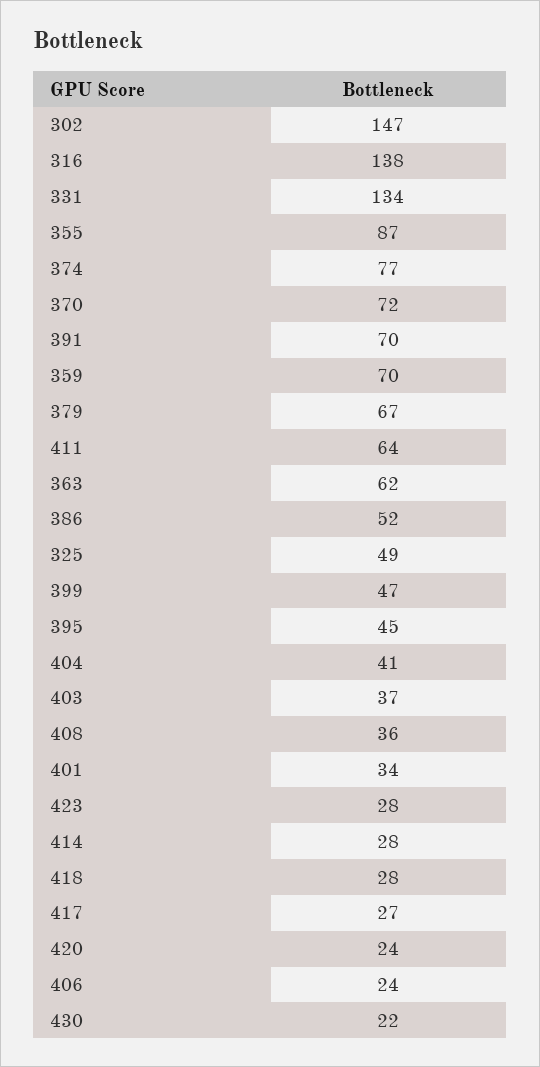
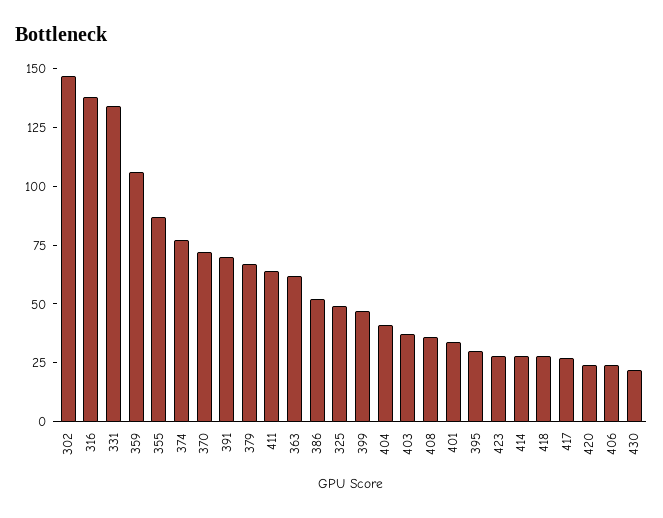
359: 70 -> 105
395: 45 -> 30

